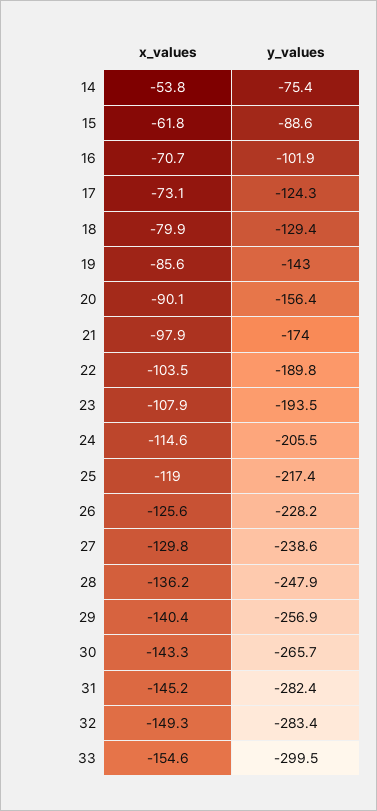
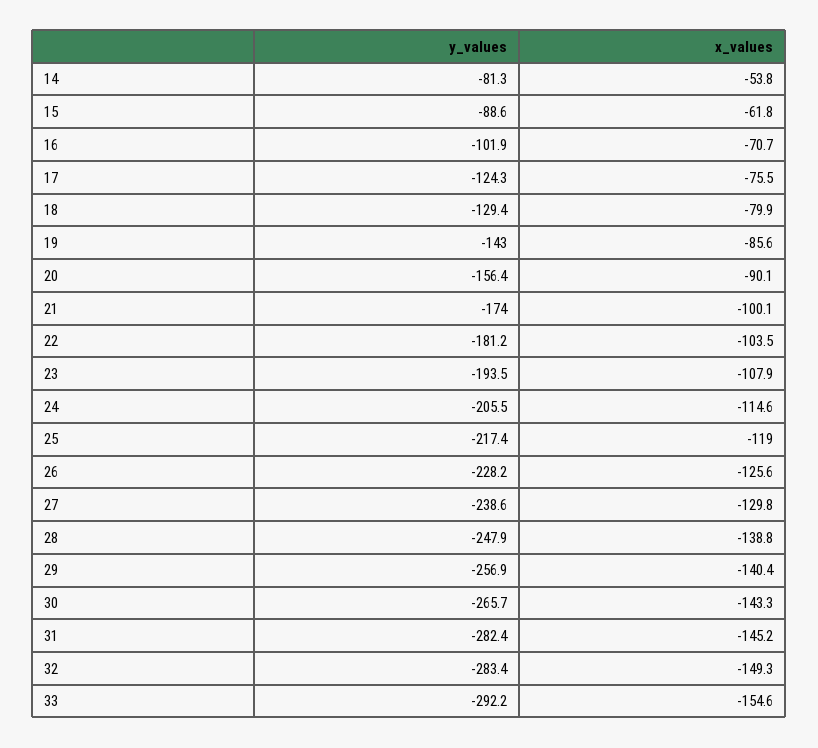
y_values, 14: -75.4 -> -81.3
x_values, 17: -73.1 -> -75.5
x_values, 21: -97.9 -> -100.1
y_values, 22: -189.8 -> -181.2
x_values, 28: -136.2 -> -138.8
y_values, 33: -299.5 -> -292.2

